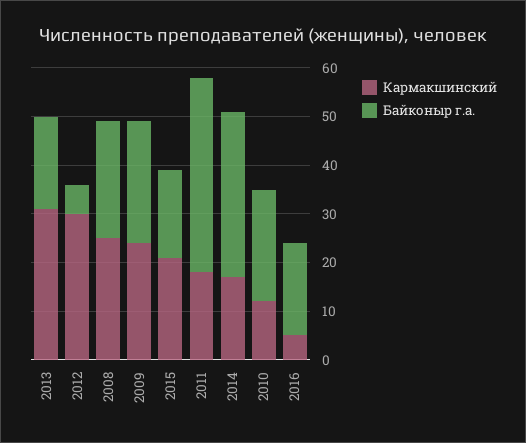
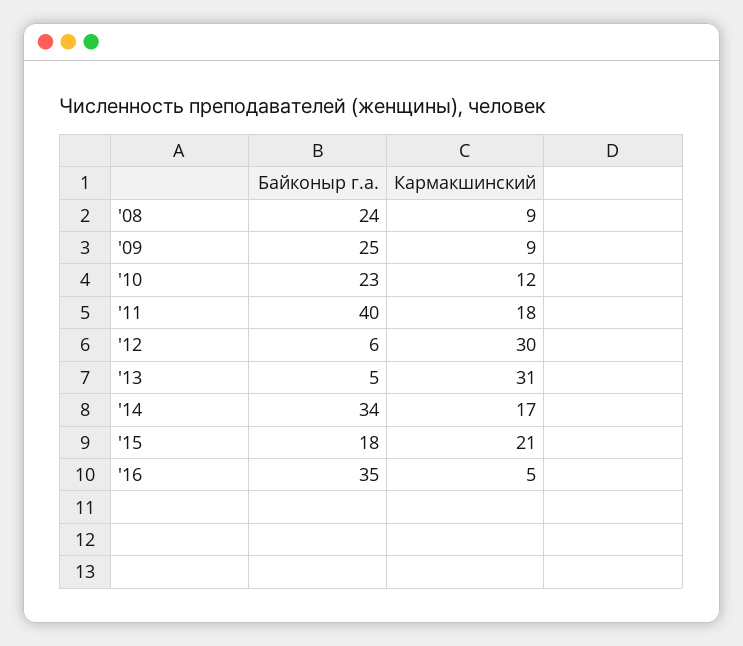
Байконыр г.а., 2013: 20 -> 5
Кармакшинский, 2008: 25 -> 9
Кармакшинский, 2009: 25 -> 9
Байконыр г.а., 2016: 20 -> 35

